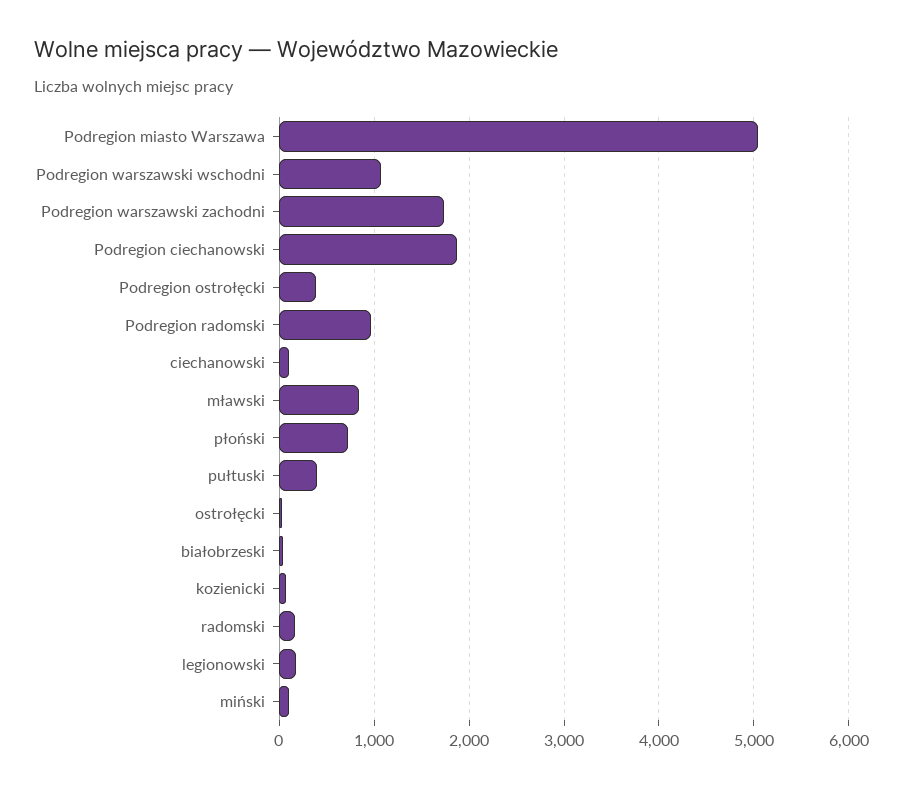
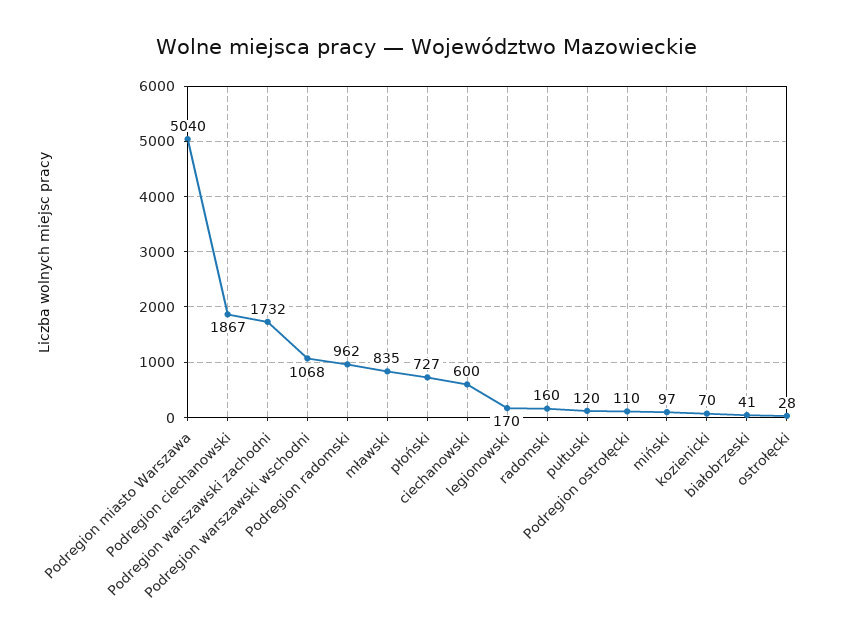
Podregion ostrołęcki: 400 -> 110
ciechanowski: 100 -> 600
pułtuski: 400 -> 120

